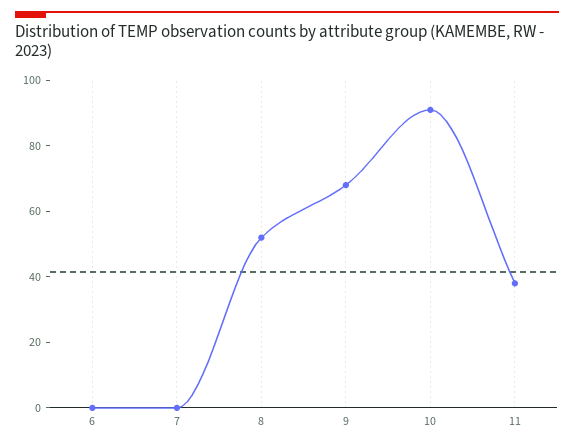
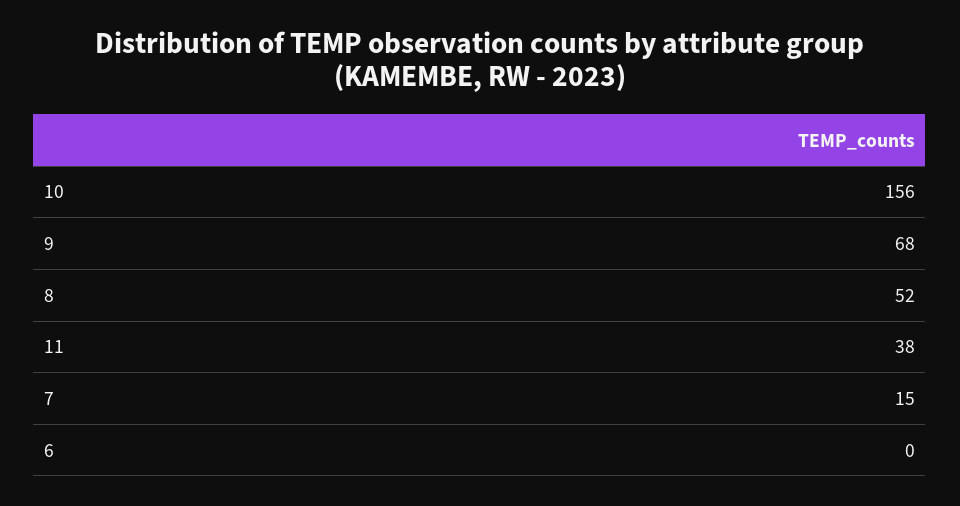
7: 0 -> 15
10: 90 -> 156

